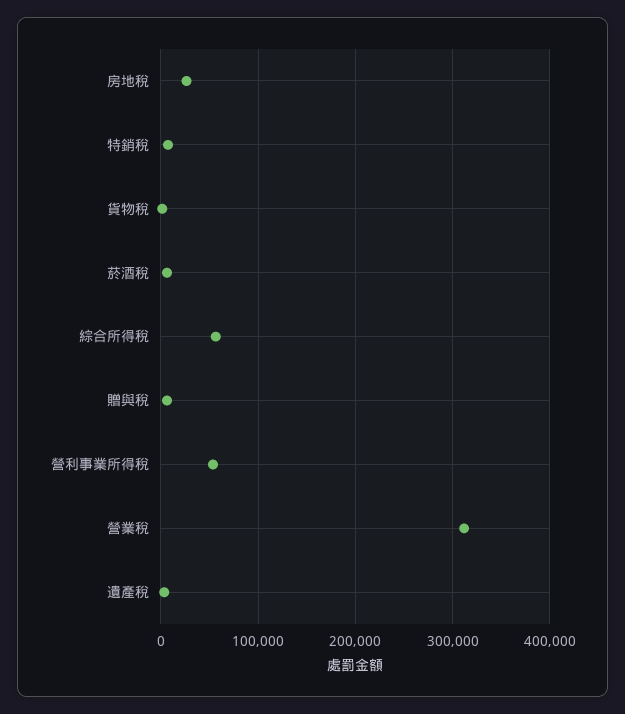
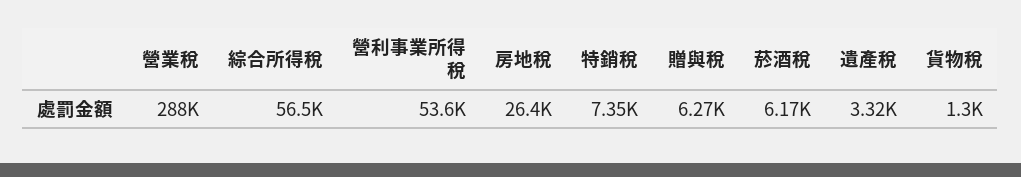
營業稅: 310000 -> 288000

